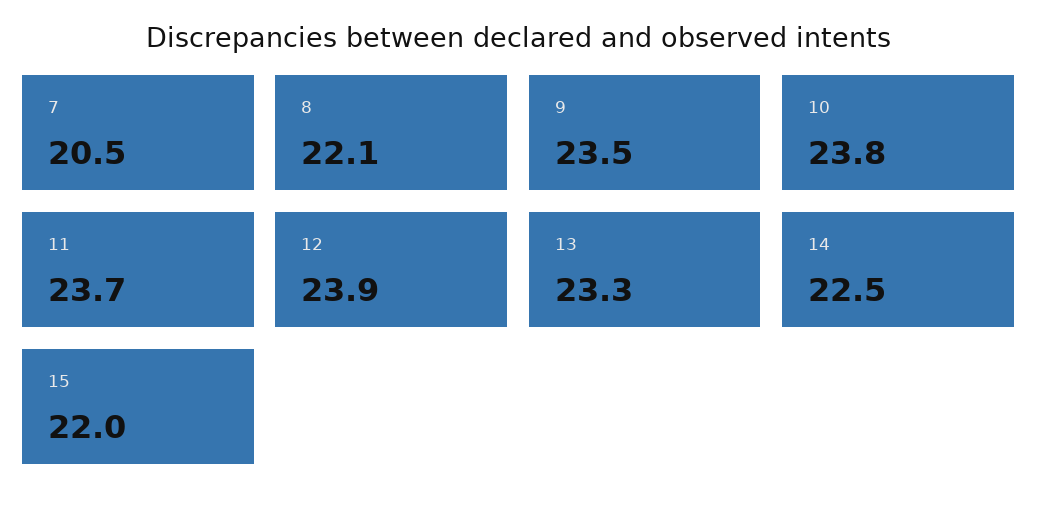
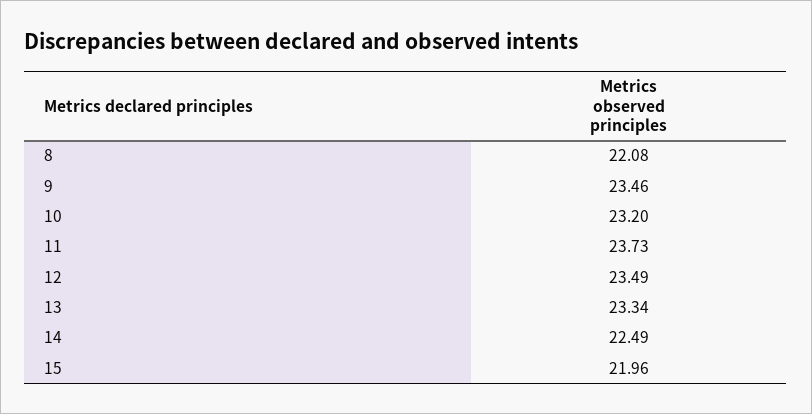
7: 20.5 -> none
10: 23.8 -> 23.2
12: 23.9 -> 23.49

